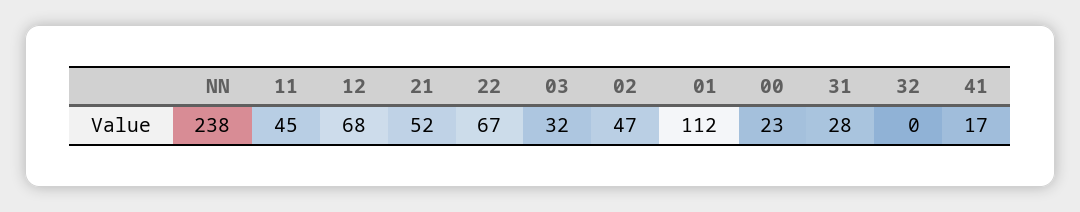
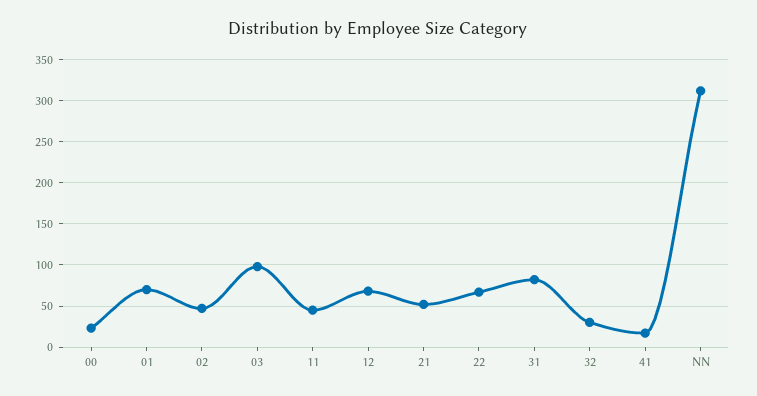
NN: 238 -> 310
03: 32 -> 100
01: 112 -> 70
31: 28 -> 80
32: 0 -> 30

